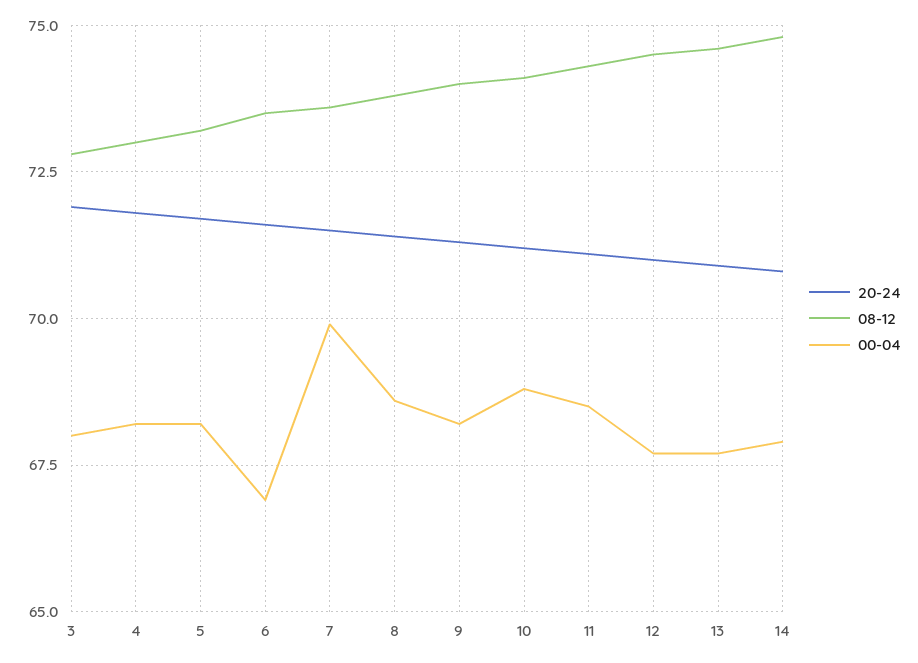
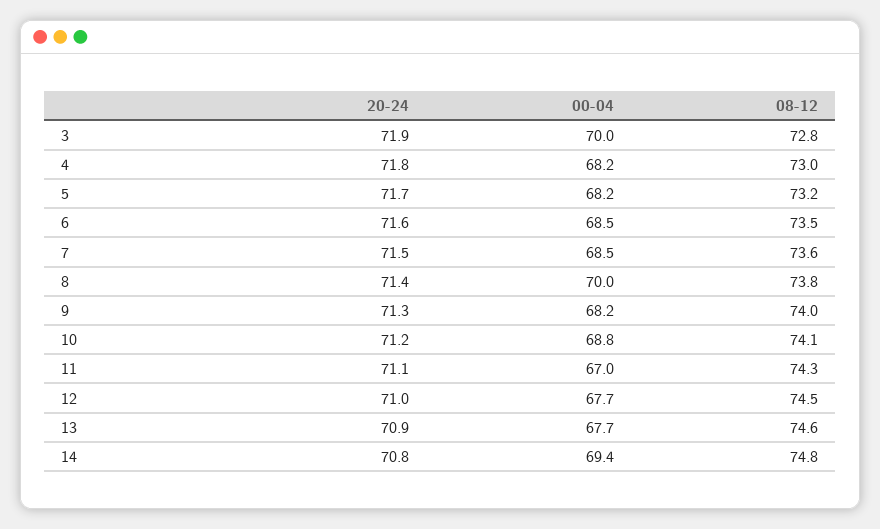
00-04, 3: 68 -> 70
00-04, 6: 67 -> 68.5
00-04, 7: 70 -> 68.5
00-04, 8: 68.5 -> 70
00-04, 11: 68.5 -> 67
00-04, 14: 68 -> 69.4

